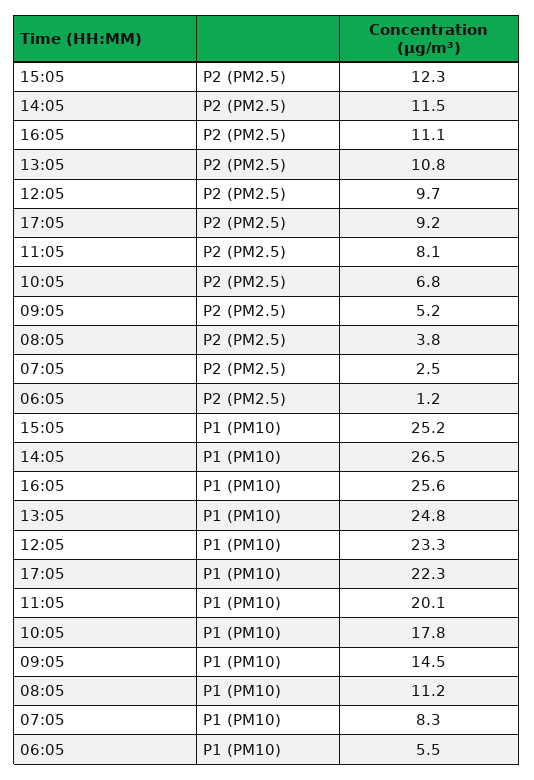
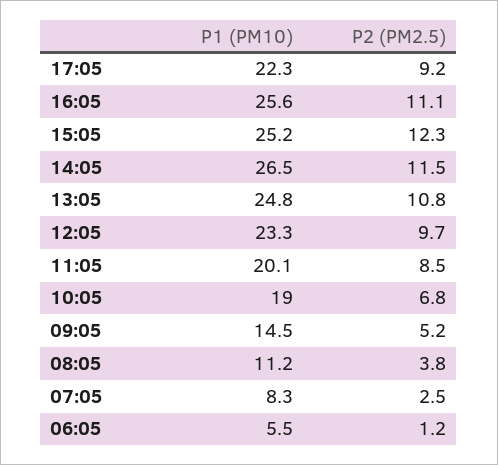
11:05, P2 (PM2.5): 8.1 -> 8.5
10:05, P1 (PM10): 17.8 -> 19

